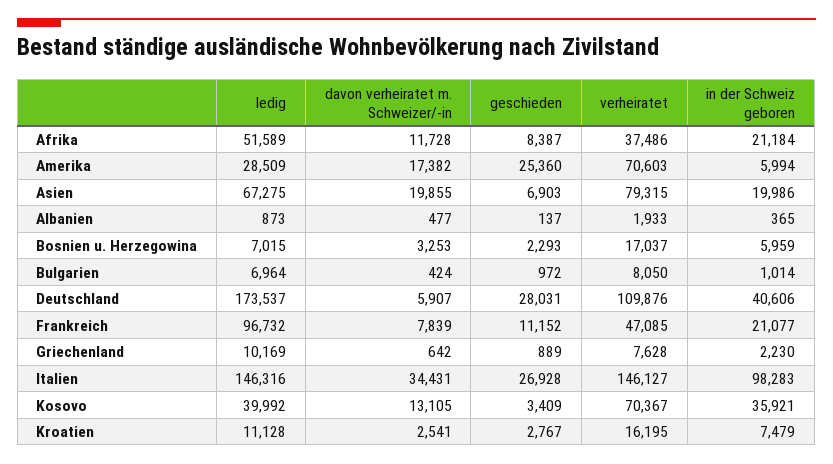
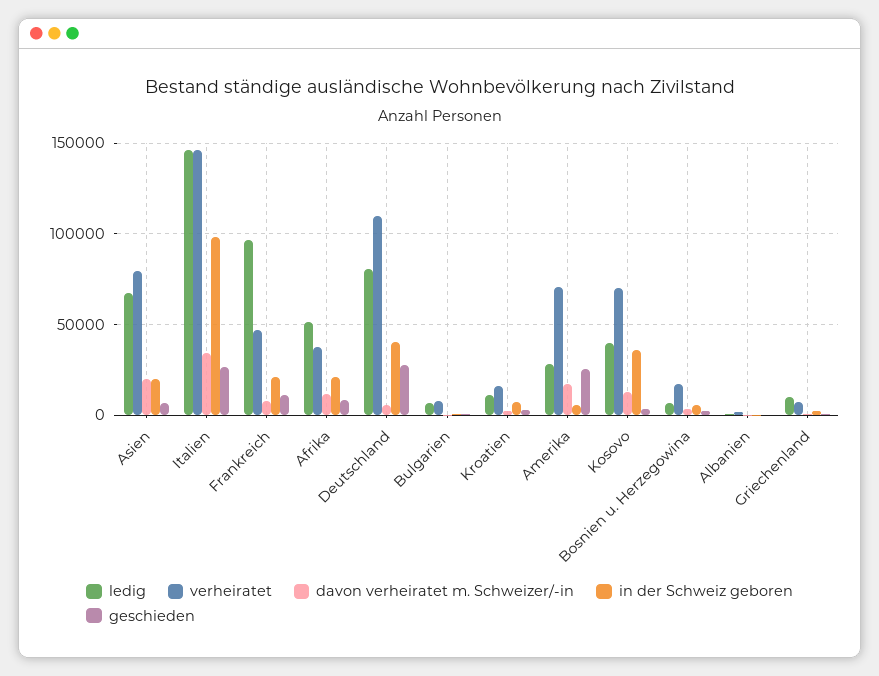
ledig, Deutschland: 173537 -> 80000

